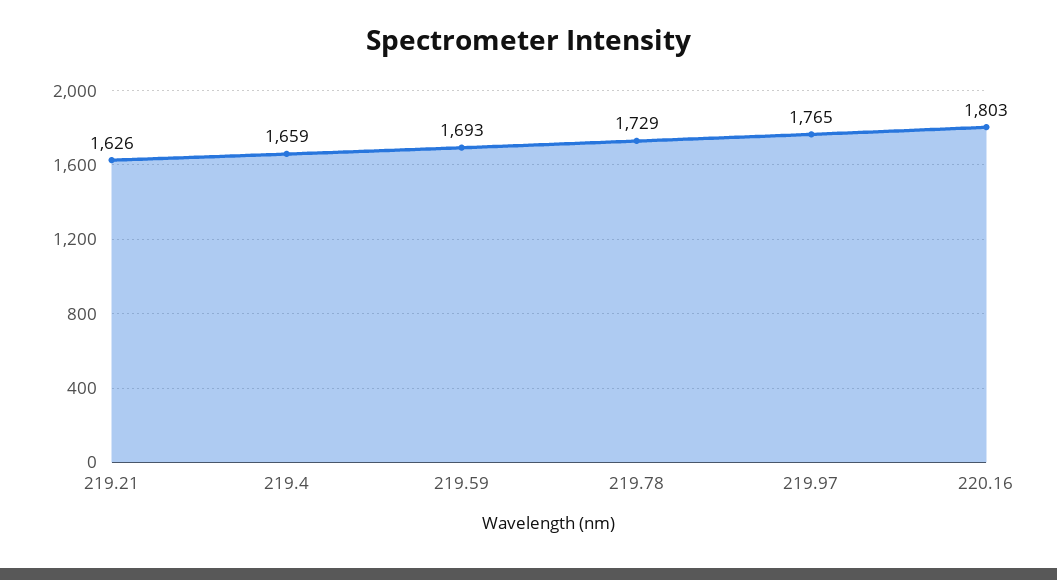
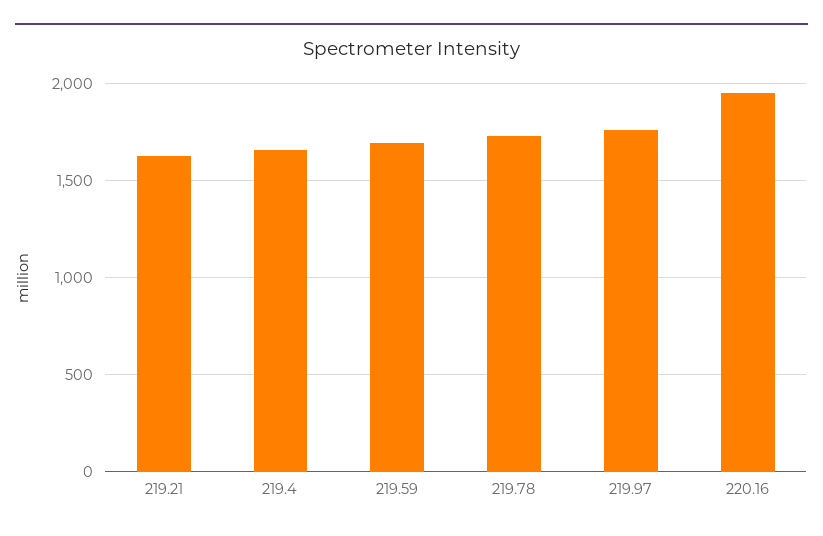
220.16: 1803 -> 1950

